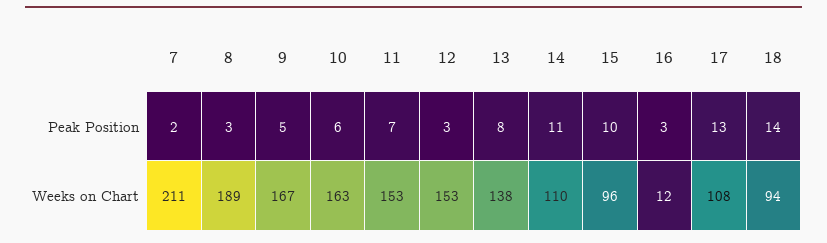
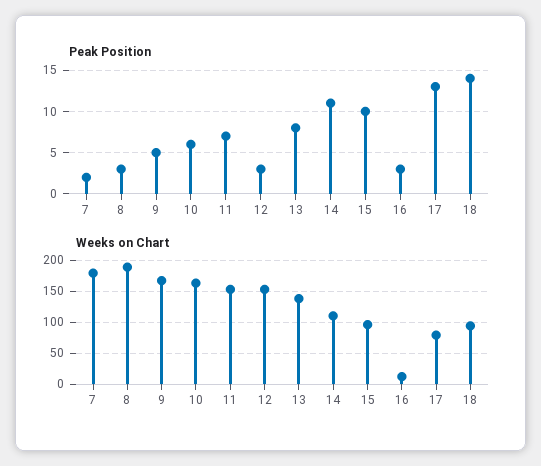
Weeks on Chart, 7: 211 -> 180
Weeks on Chart, 17: 108 -> 80

